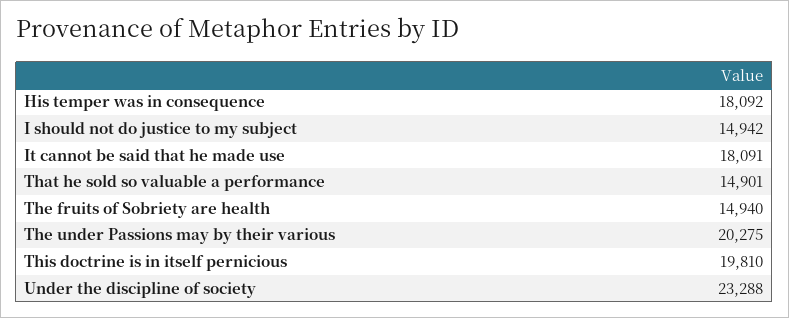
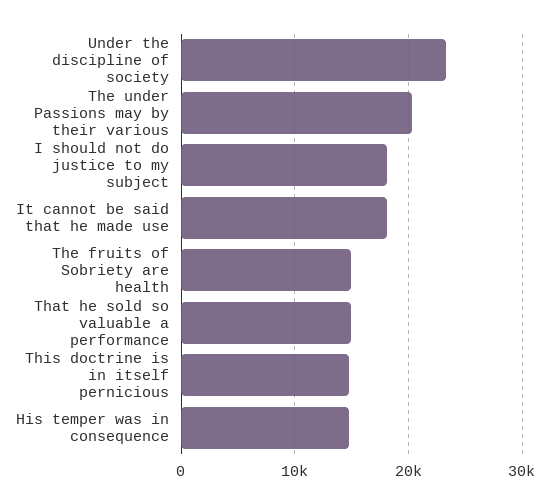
His temper was in consequence: 18092 -> 15000
I should not do justice to my subject: 14942 -> 18000
This doctrine is in itself pernicious: 19810 -> 15000

